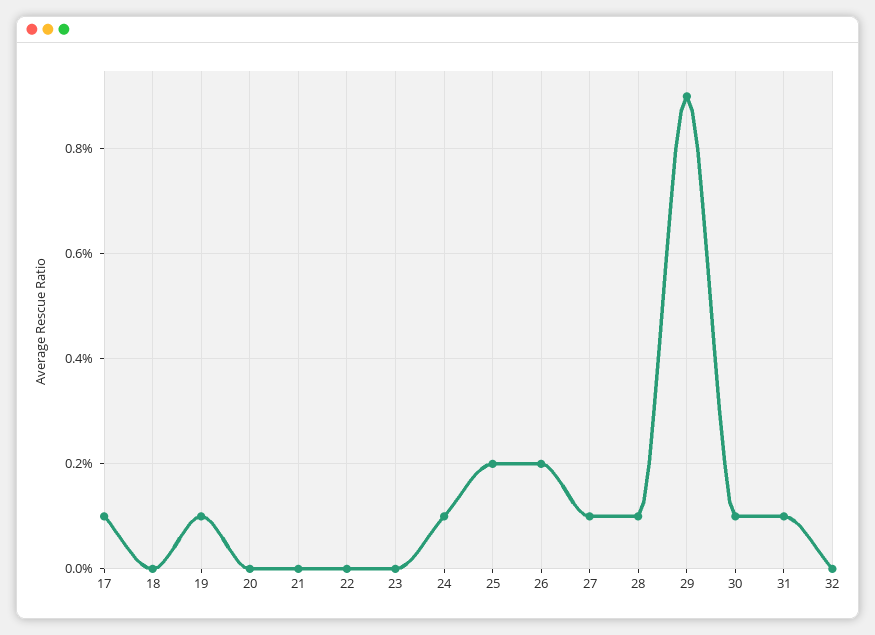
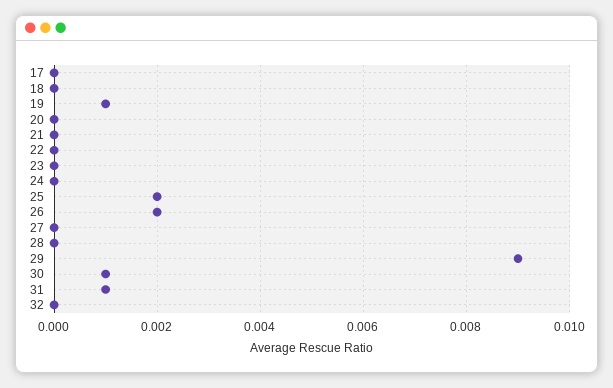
17: 0.001 -> 0
24: 0.001 -> 0
27: 0.001 -> 0
28: 0.001 -> 0

